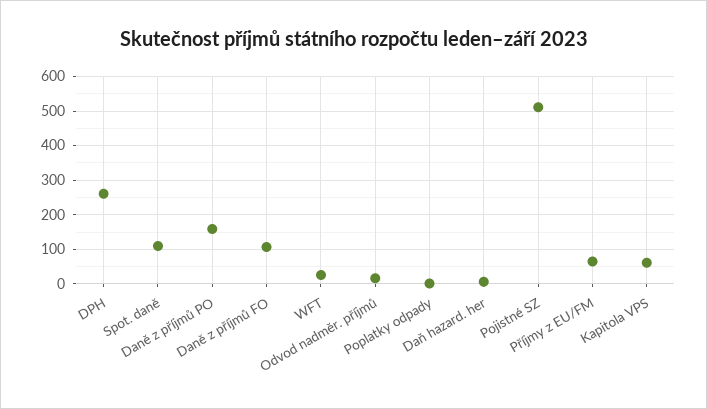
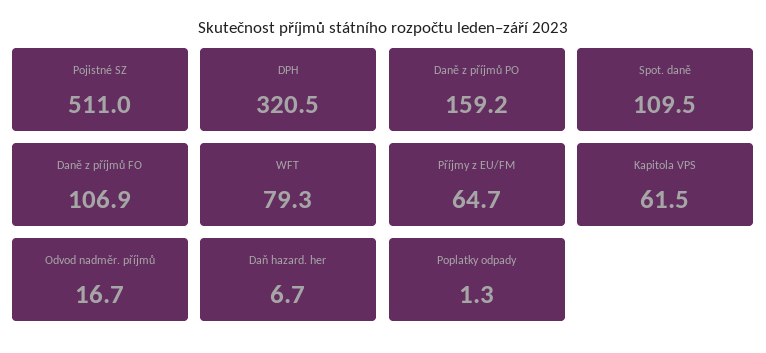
DPH: 260 -> 320.5
WFT: 20 -> 79.3

